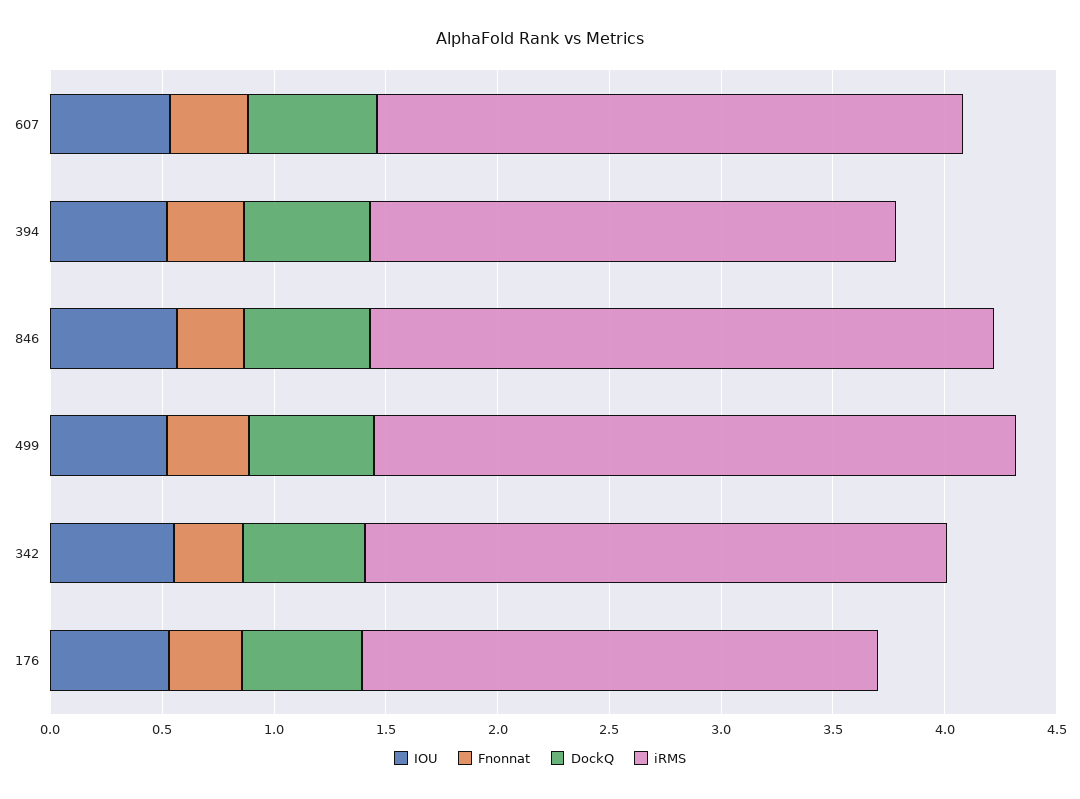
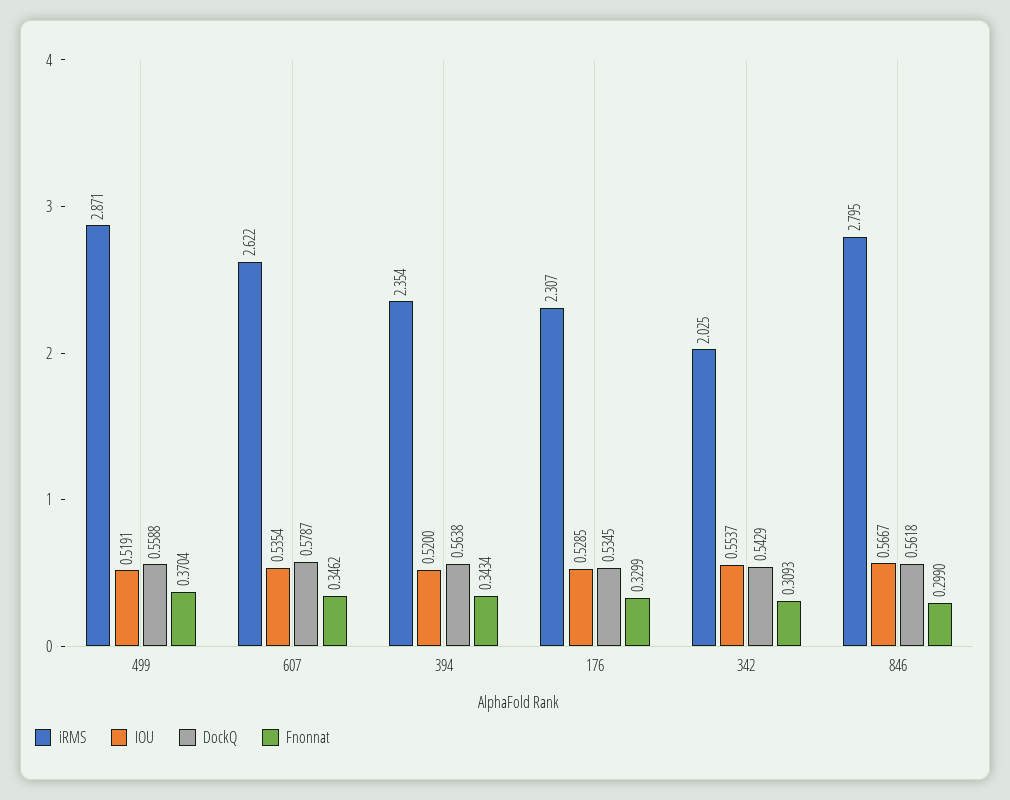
iRMS, 342: 2.6 -> 2.025

